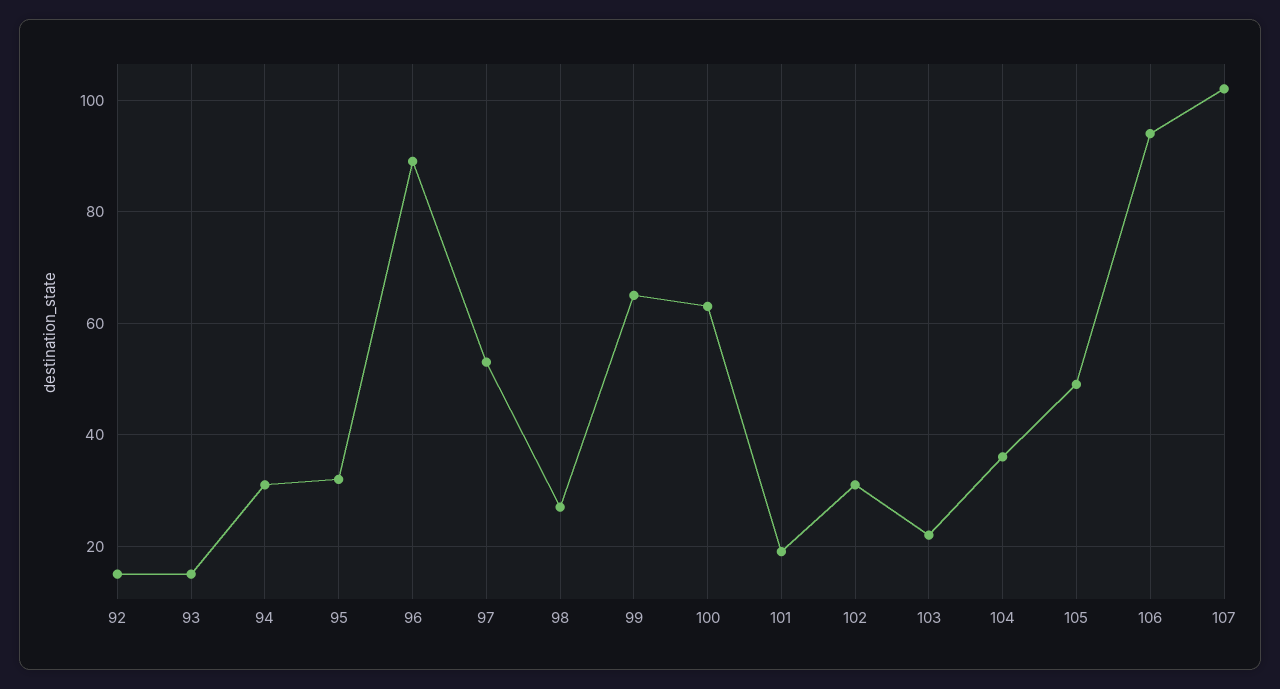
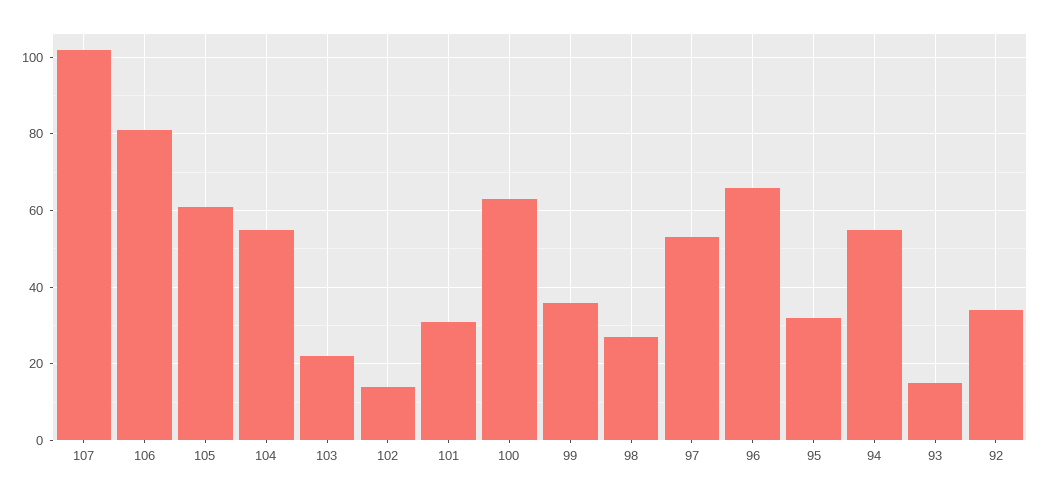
92: 15 -> 35
94: 30 -> 55
96: 90 -> 65
99: 65 -> 35
101: 20 -> 30
102: 30 -> 15
104: 35 -> 55
105: 50 -> 60
106: 95 -> 80

